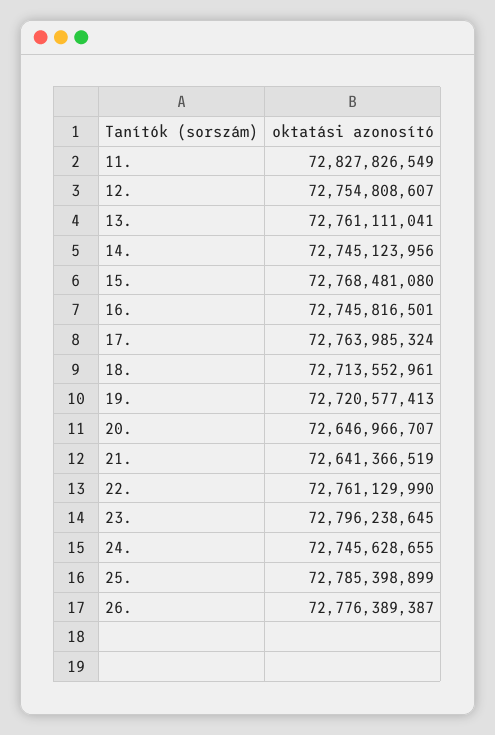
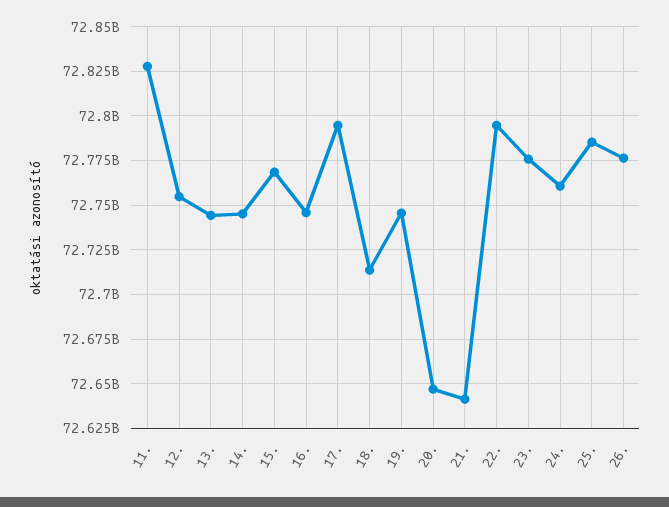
13.: 72761111041 -> 72745000000
17.: 72763985324 -> 72795000000
19.: 72720577413 -> 72745000000
22.: 72761129990 -> 72795000000
23.: 72796238645 -> 72775000000
24.: 72745628655 -> 72760000000

